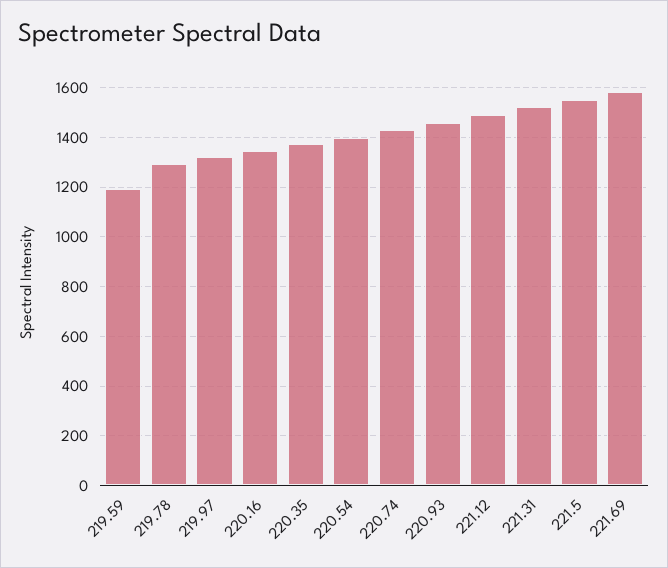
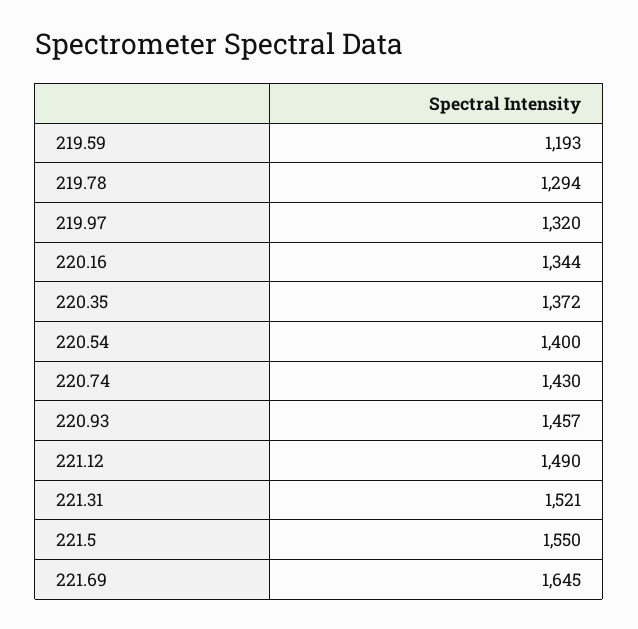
221.69: 1575 -> 1645

